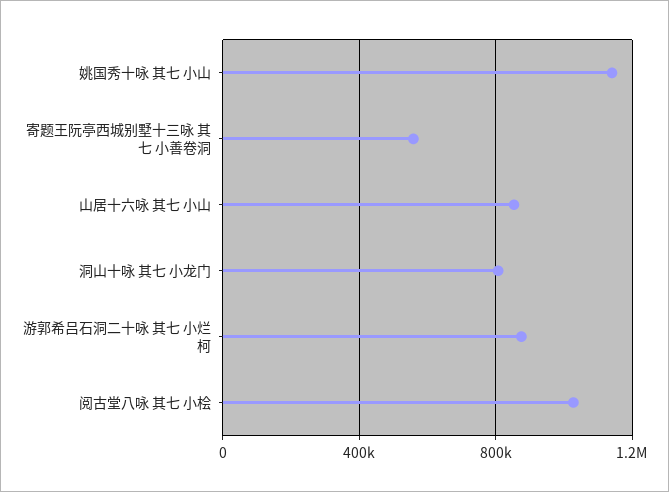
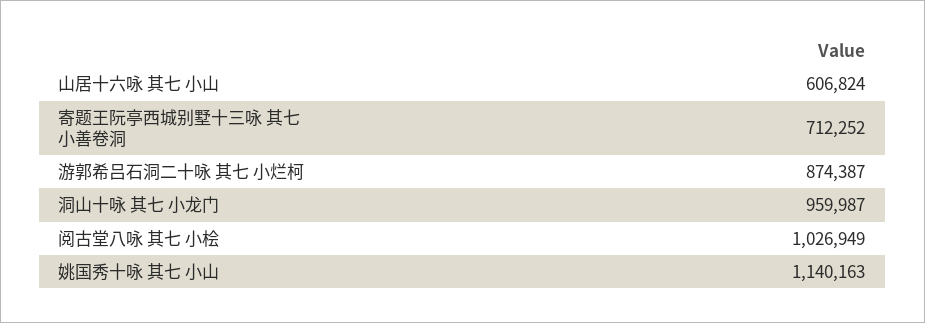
寄题王阮亭西城别墅十三咏 其七 小善卷洞: 550000 -> 712252
山居十六咏 其七 小山: 850000 -> 606824
洞山十咏 其七 小龙门: 800000 -> 959987

